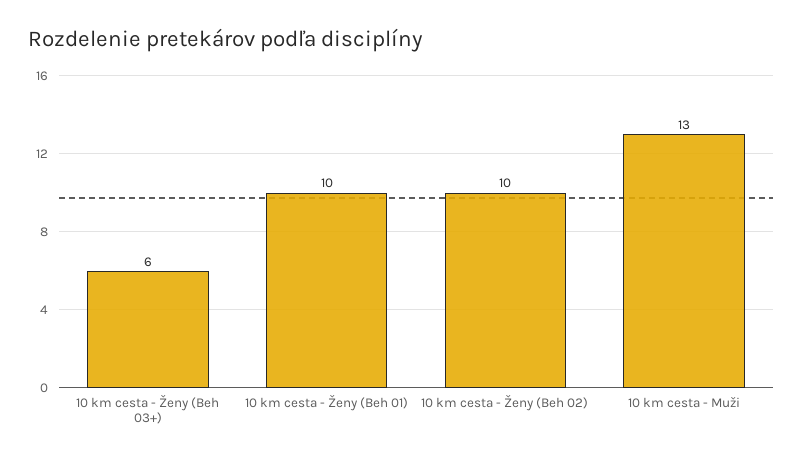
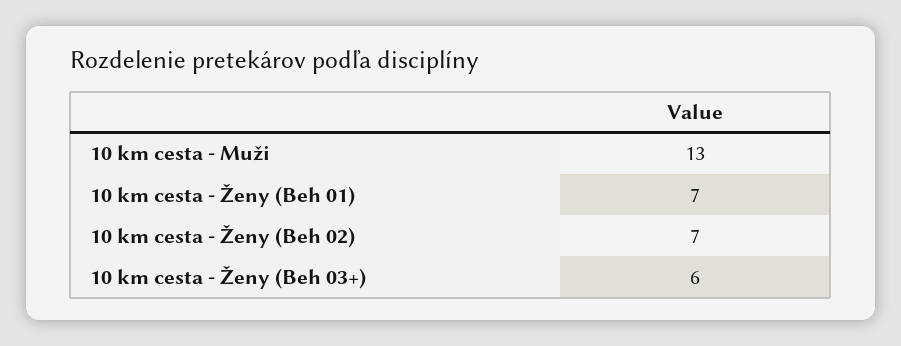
10 km cesta - Ženy (Beh 01): 10 -> 7
10 km cesta - Ženy (Beh 02): 10 -> 7

